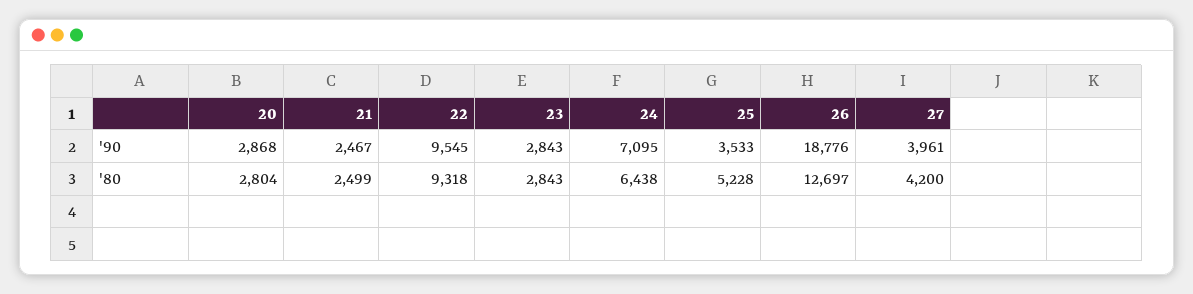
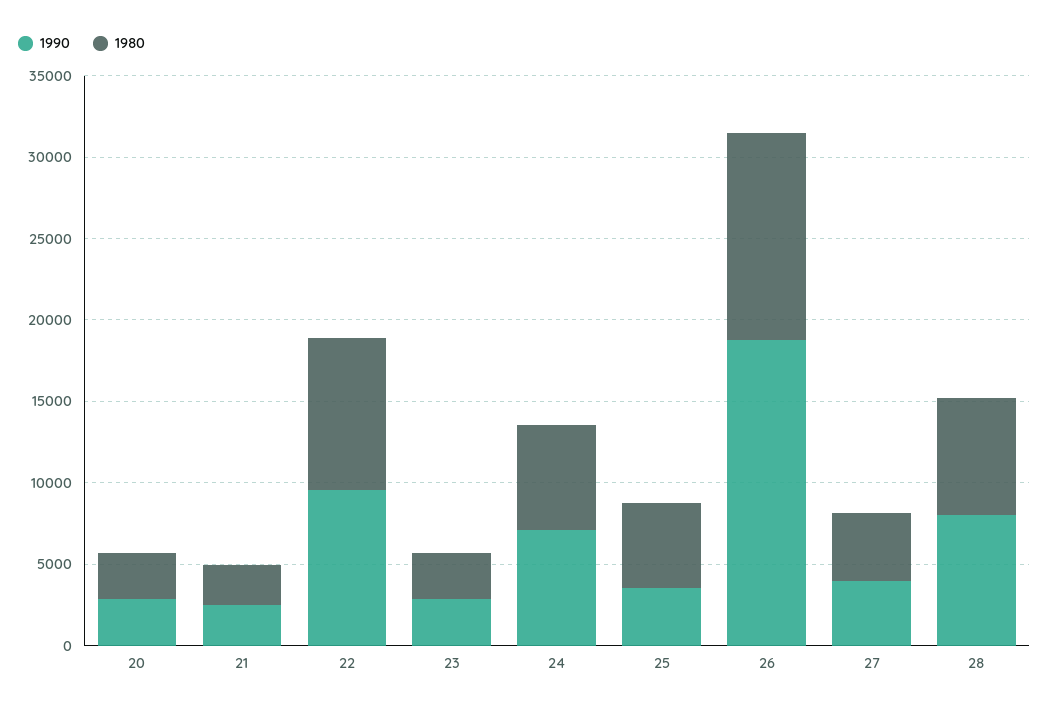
'90, 28: none -> 8000
'80, 28: none -> 7000

